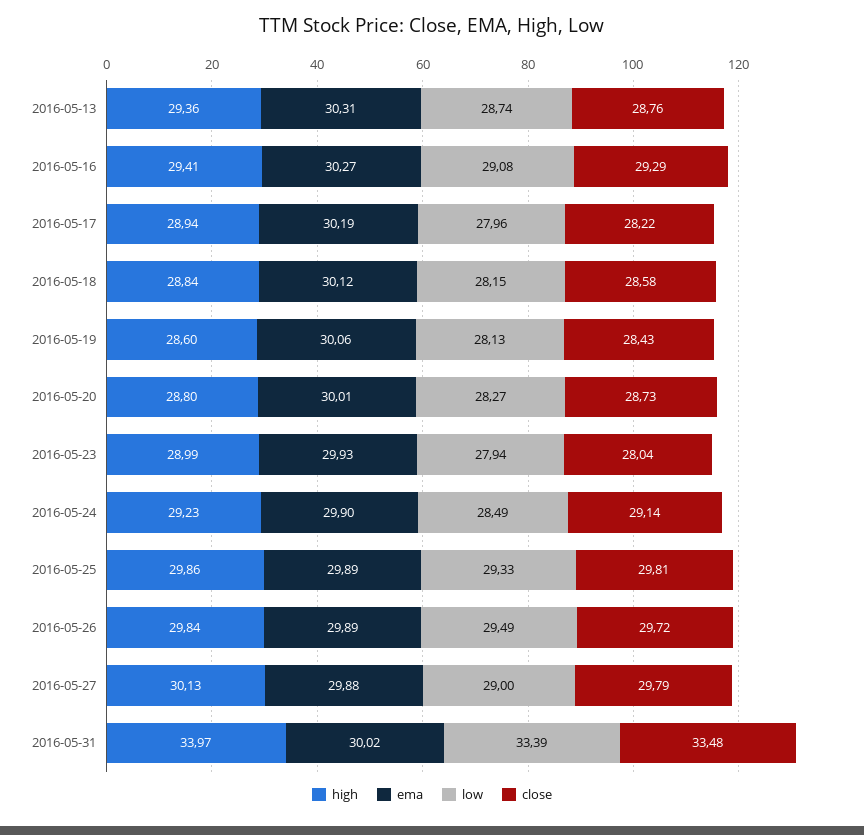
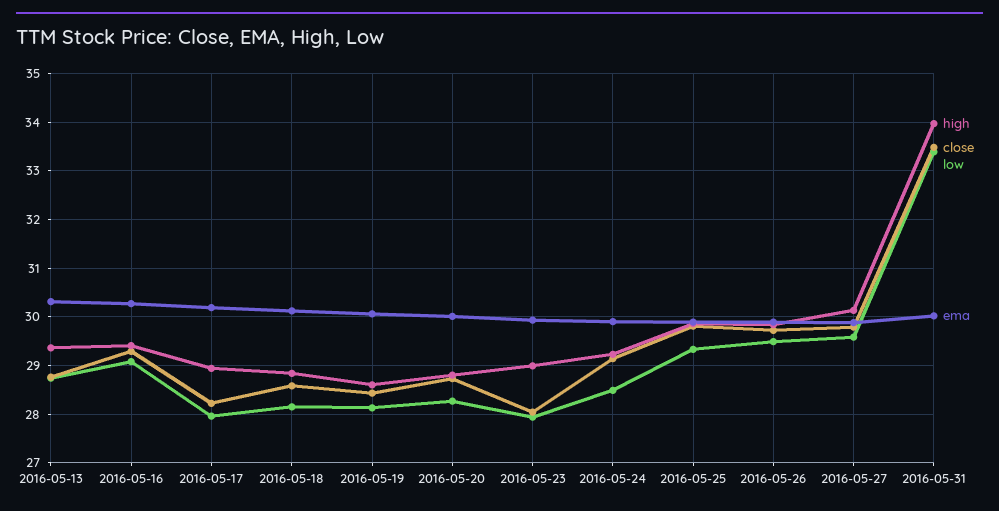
low, 2016-05-27: 29 -> 29.6

